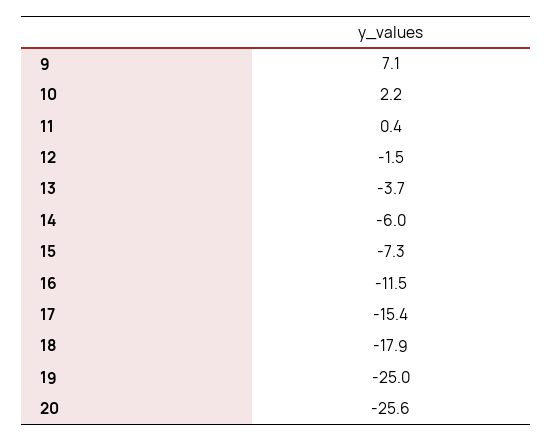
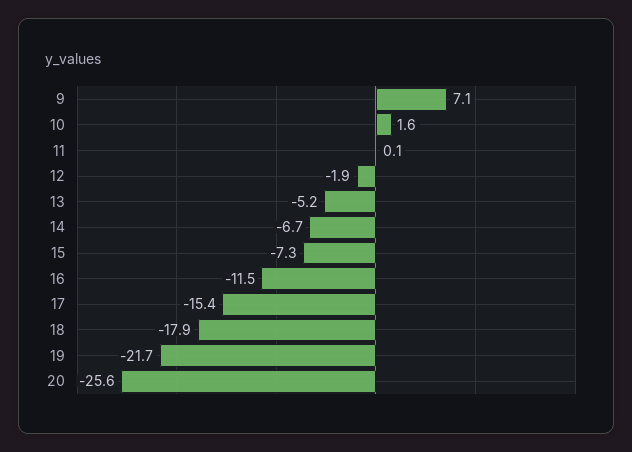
10: 2.2 -> 1.6
11: 0.4 -> 0.1
12: -1.5 -> -1.9
13: -3.7 -> -5.2
14: -6 -> -6.7
19: -25 -> -21.7

